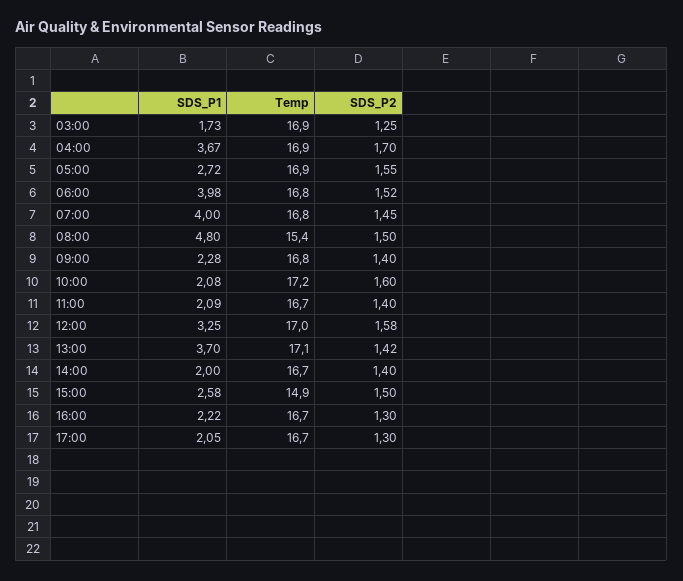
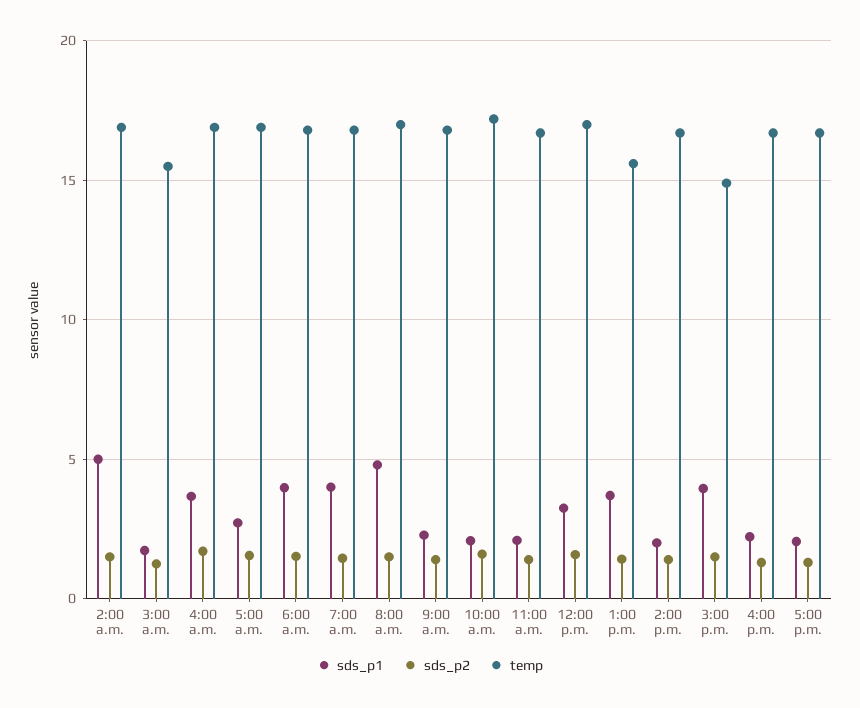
Temp, 03:00: 16.9 -> 15.5
Temp, 08:00: 15.4 -> 17
Temp, 13:00: 17.1 -> 15.5
SDS_P1, 15:00: 2.58 -> 4
SDS_P1, 2:00 a.m.: none -> 5
SDS_P2, 2:00 a.m.: none -> 1.5
Temp, 2:00 a.m.: none -> 17

